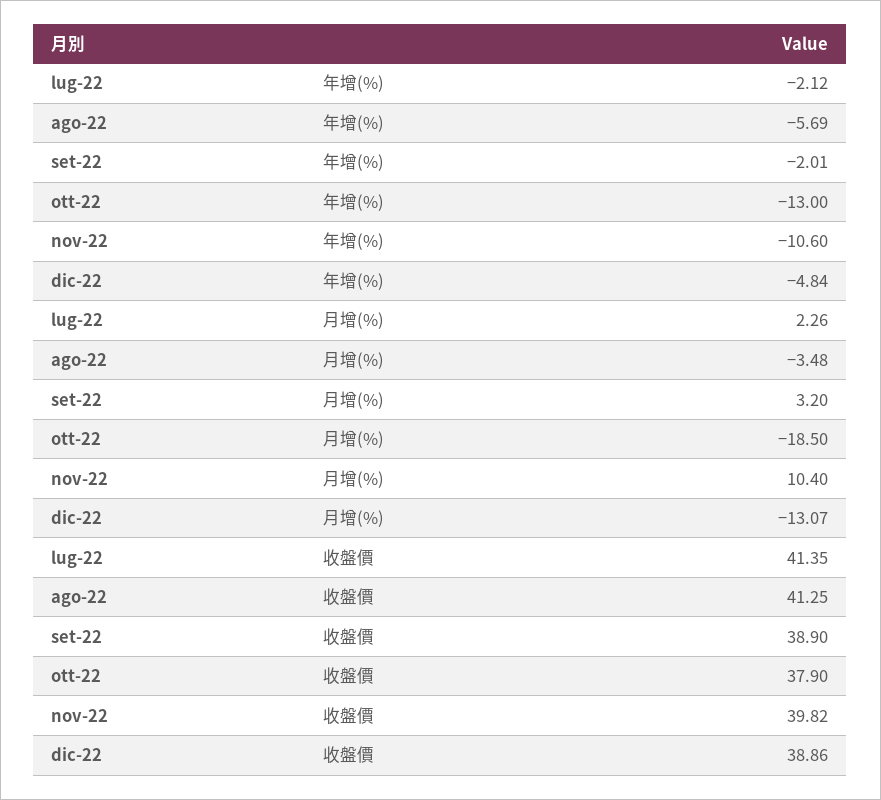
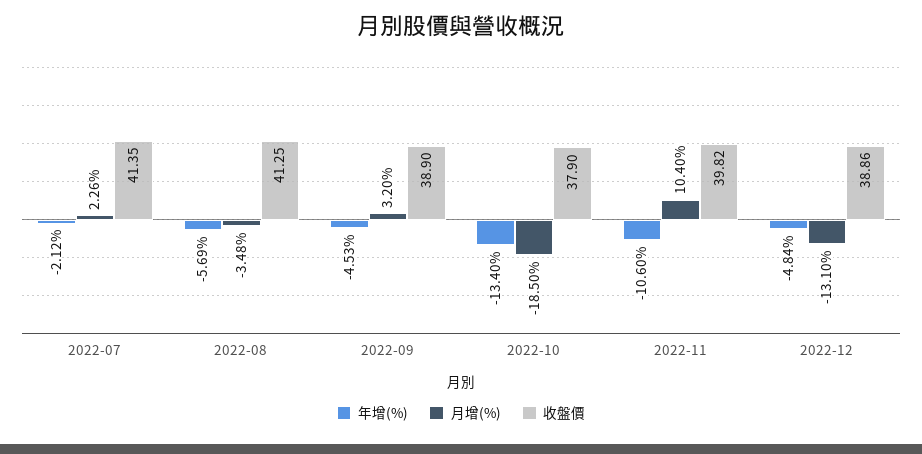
年增(%), set-22: -2.01 -> -4.53
年增(%), ott-22: -13 -> -13.4
月增(%), dic-22: -13.07 -> -13.1

